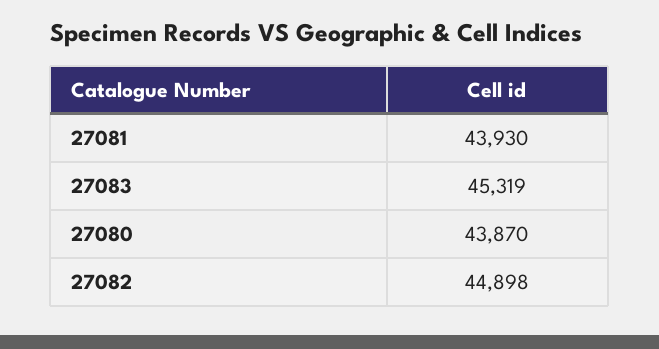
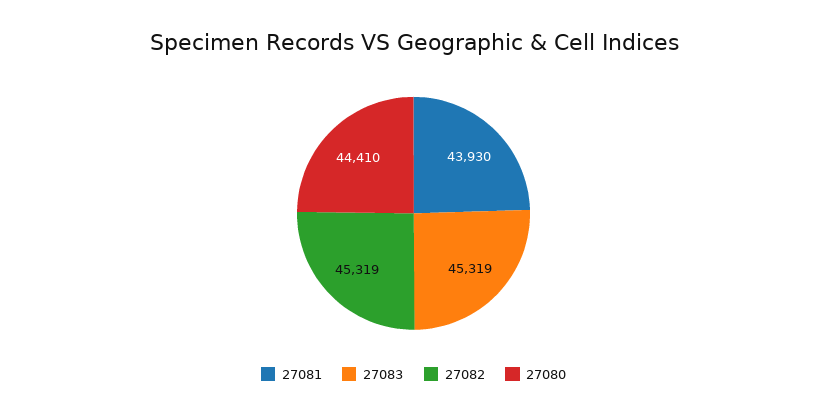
27080: 43870 -> 44410
27082: 44898 -> 45319

